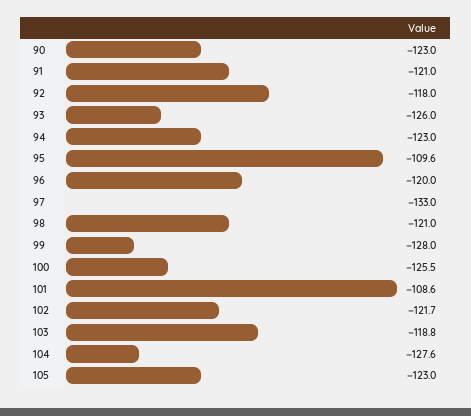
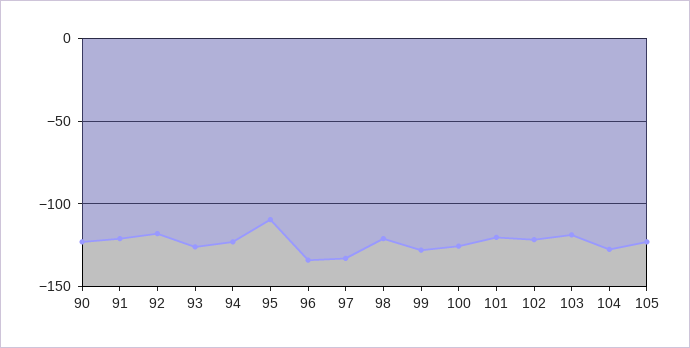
96: -120 -> -135
101: -108.6 -> -120

